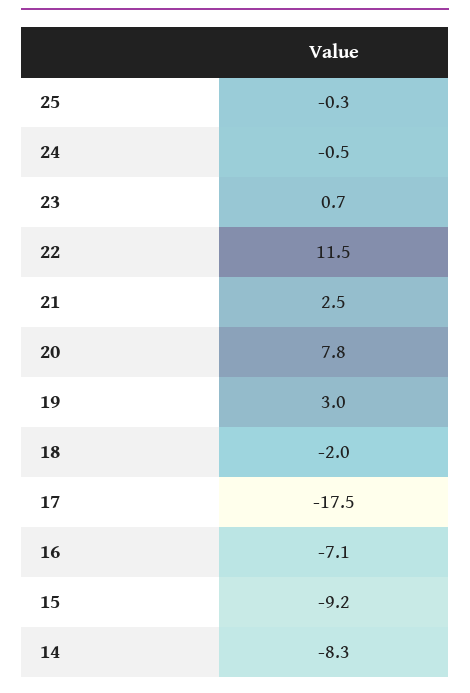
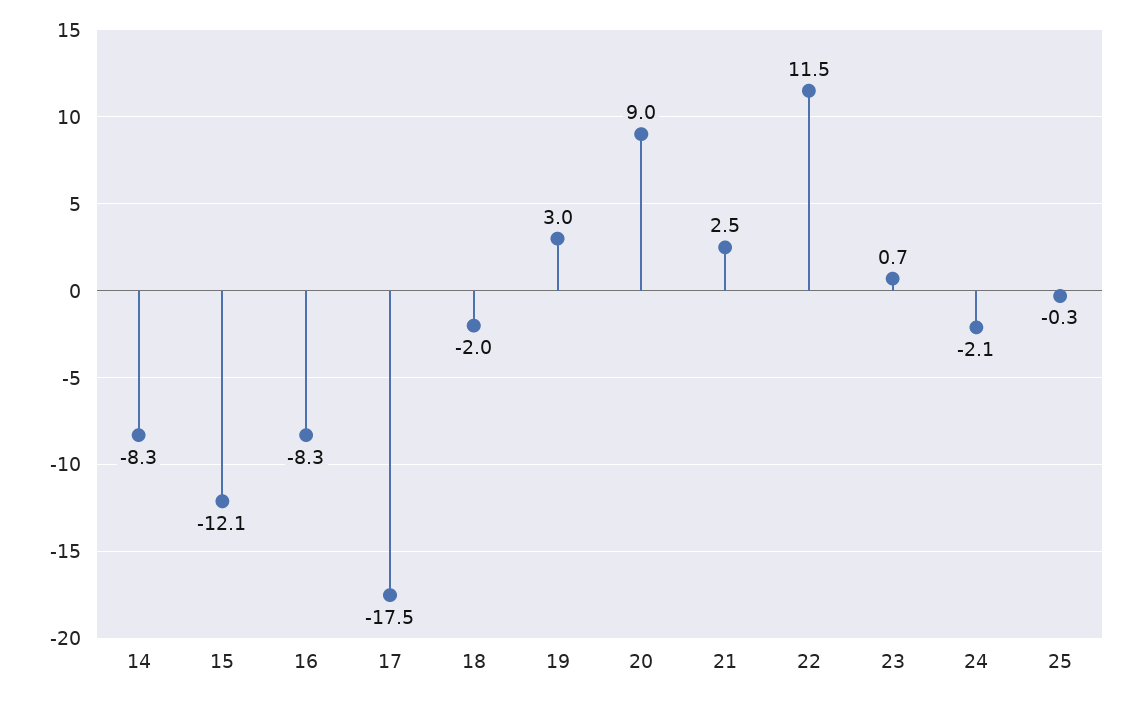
24: -0.5 -> -2.1
20: 7.8 -> 9
16: -7.1 -> -8.3
15: -9.2 -> -12.1

